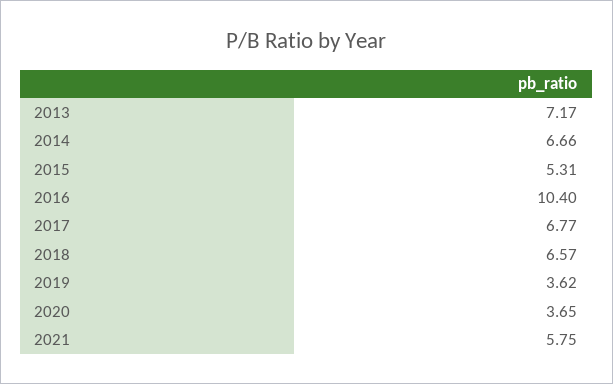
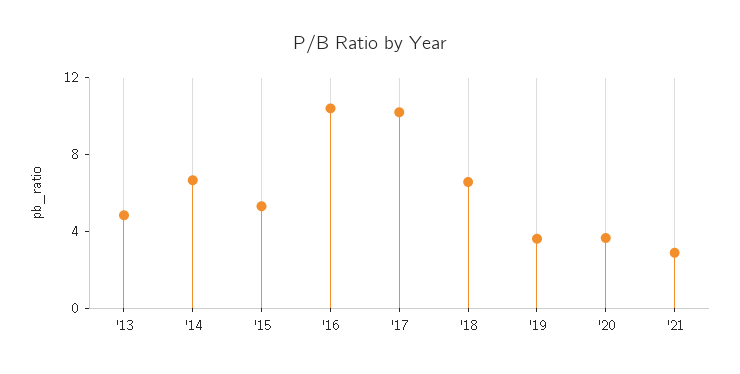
2013: 7.17 -> 5
2017: 6.77 -> 10
2021: 5.75 -> 3

